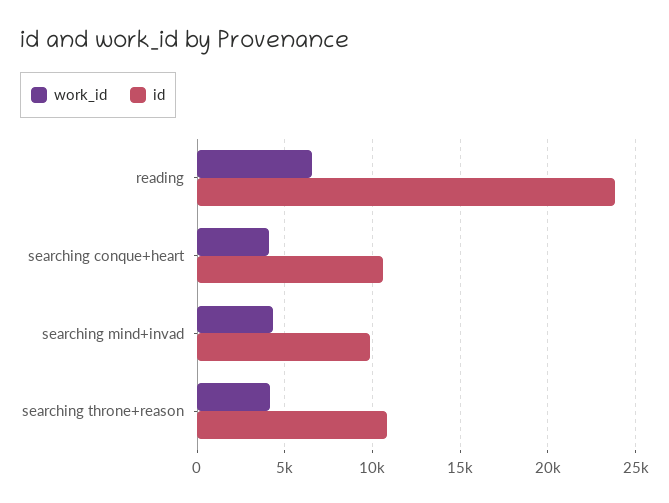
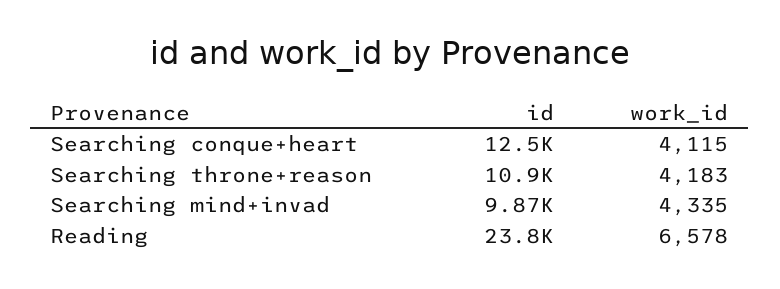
id, searching conque+heart: 10500 -> 12500

